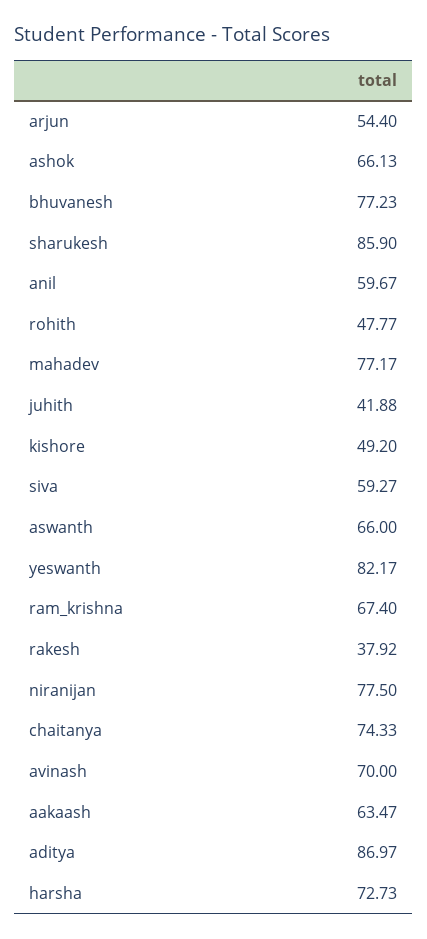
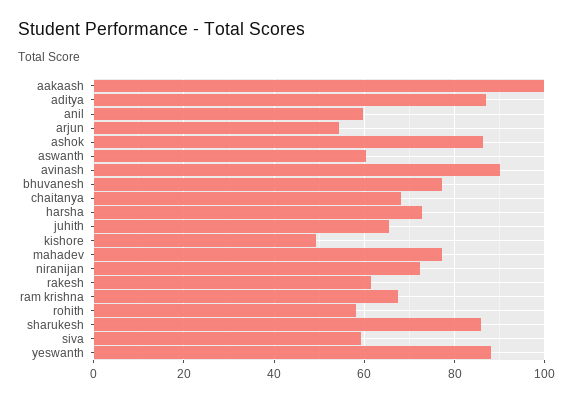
ashok: 66.13 -> 86
rohith: 47.77 -> 58
juhith: 41.88 -> 66
aswanth: 66 -> 60
yeswanth: 82.17 -> 88
rakesh: 37.92 -> 62
niranijan: 77.5 -> 72
chaitanya: 74.33 -> 68
avinash: 70 -> 90
aakaash: 63.47 -> 100

